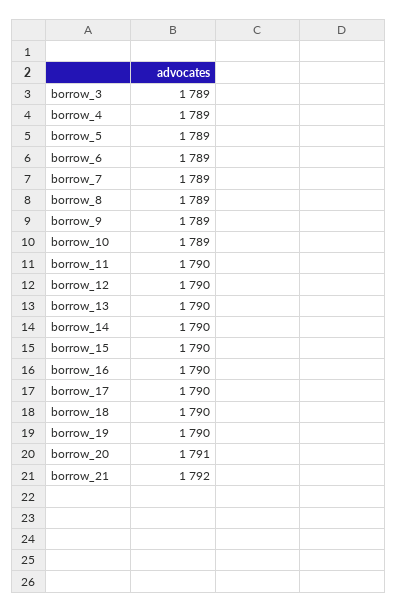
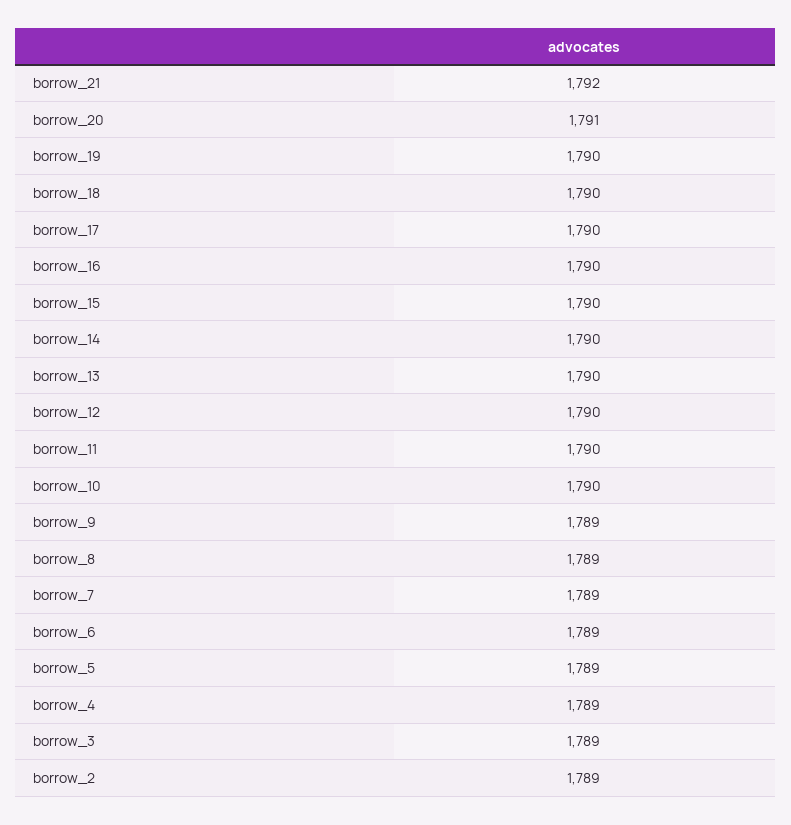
borrow_10: 1789 -> 1790
borrow_2: none -> 1789

